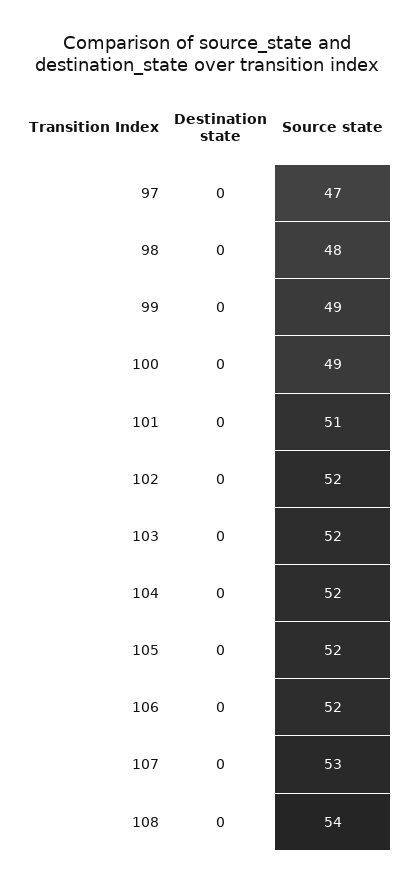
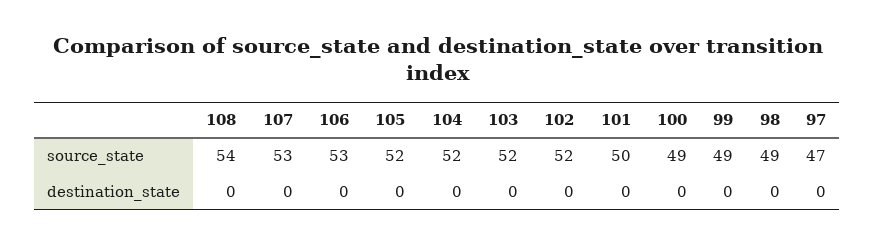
Source state, 98: 48 -> 49
Source state, 101: 51 -> 50
Source state, 106: 52 -> 53

